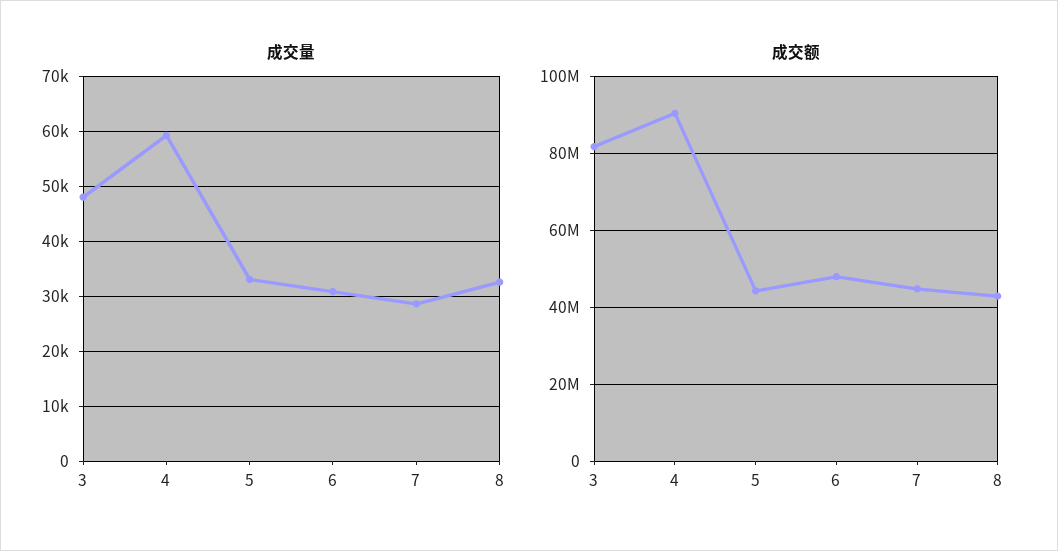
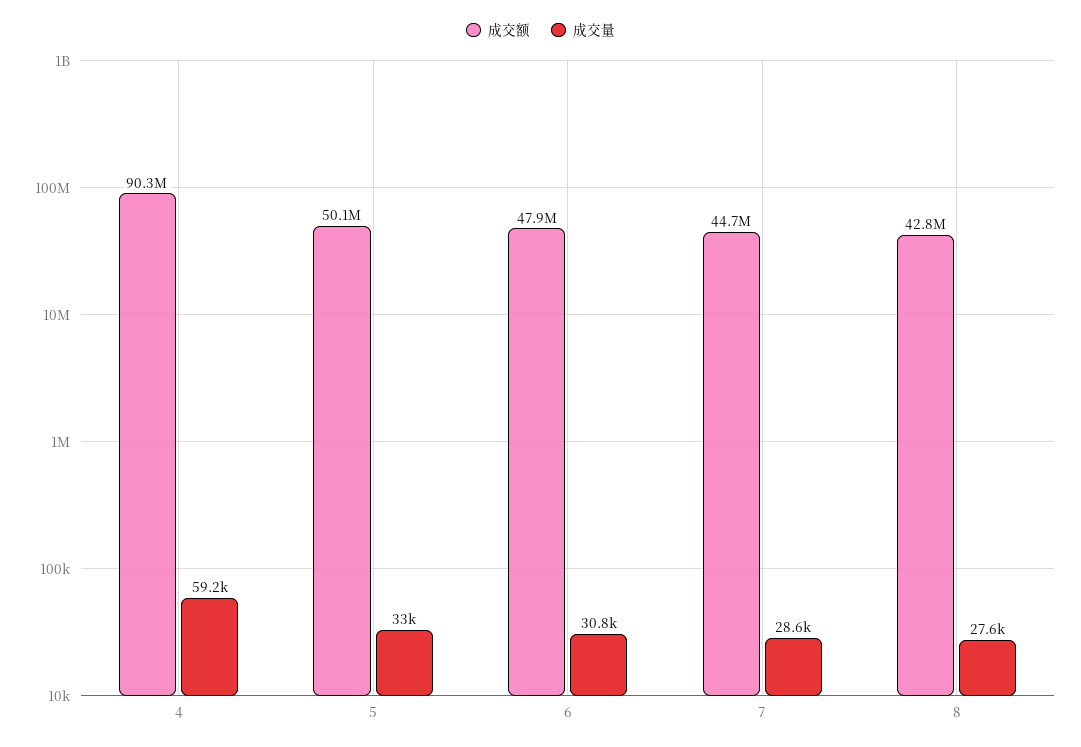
成交量, 3: 48000 -> none
成交量, 8: 32000 -> 27600
成交额, 3: 82000000 -> none
成交额, 5: 44000000 -> 50100000

